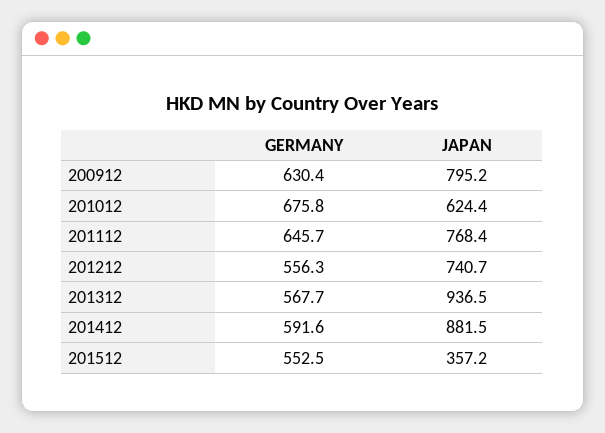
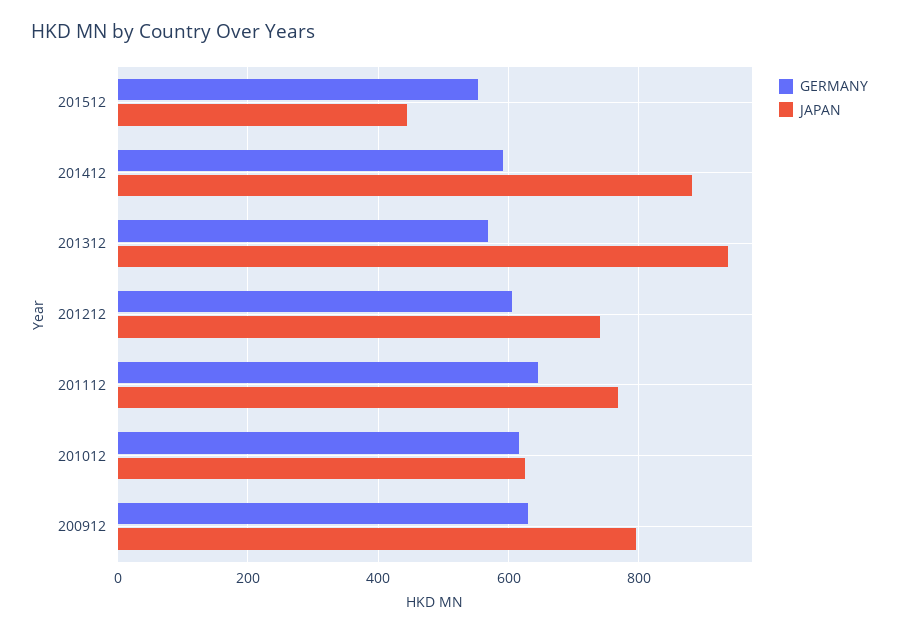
GERMANY, 201012: 675.8 -> 620
GERMANY, 201212: 556.3 -> 600
JAPAN, 201512: 357.2 -> 440

